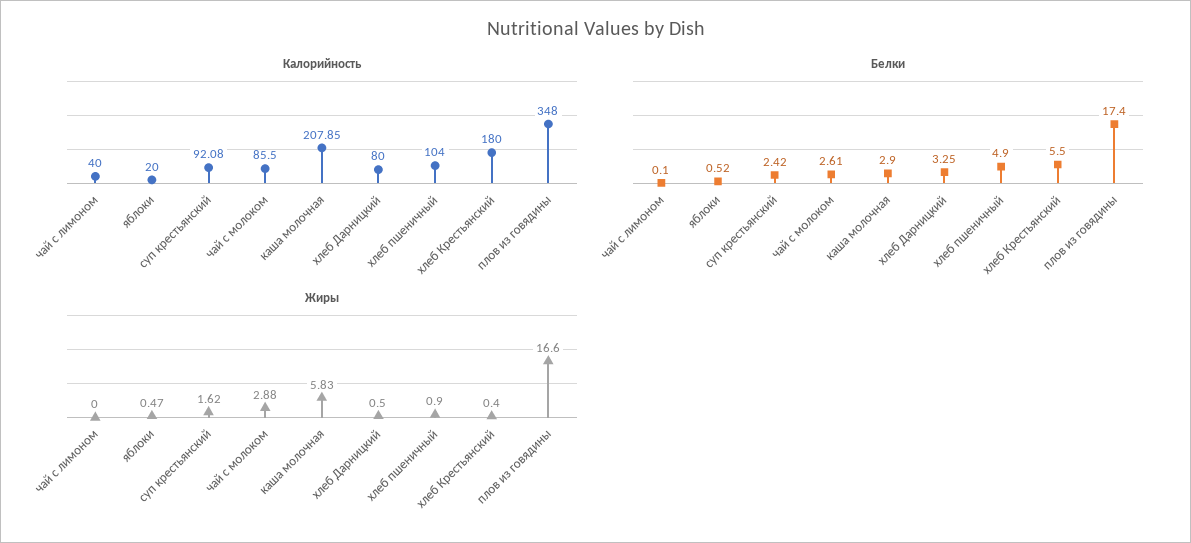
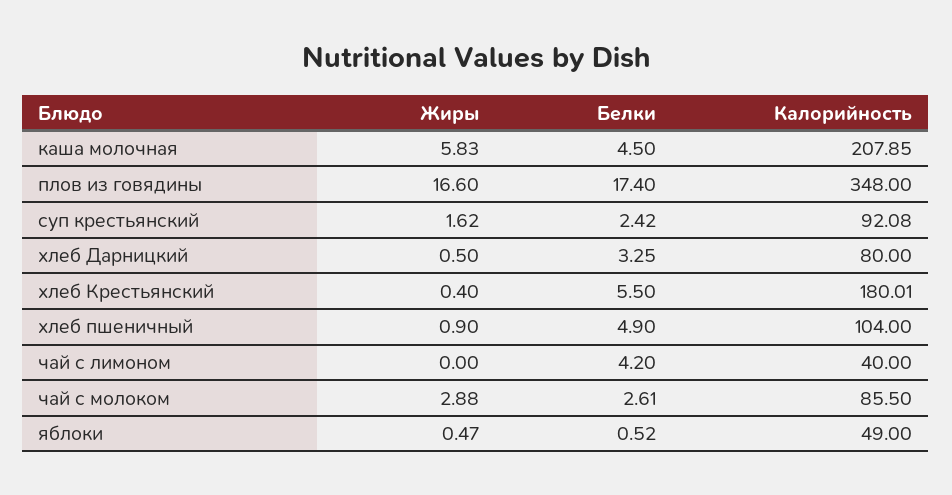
Калорийность, яблоки: 20 -> 49
Калорийность, хлеб Крестьянский: 180 -> 180.01
Белки, чай с лимоном: 0.1 -> 4.2
Белки, каша молочная: 2.9 -> 4.5

